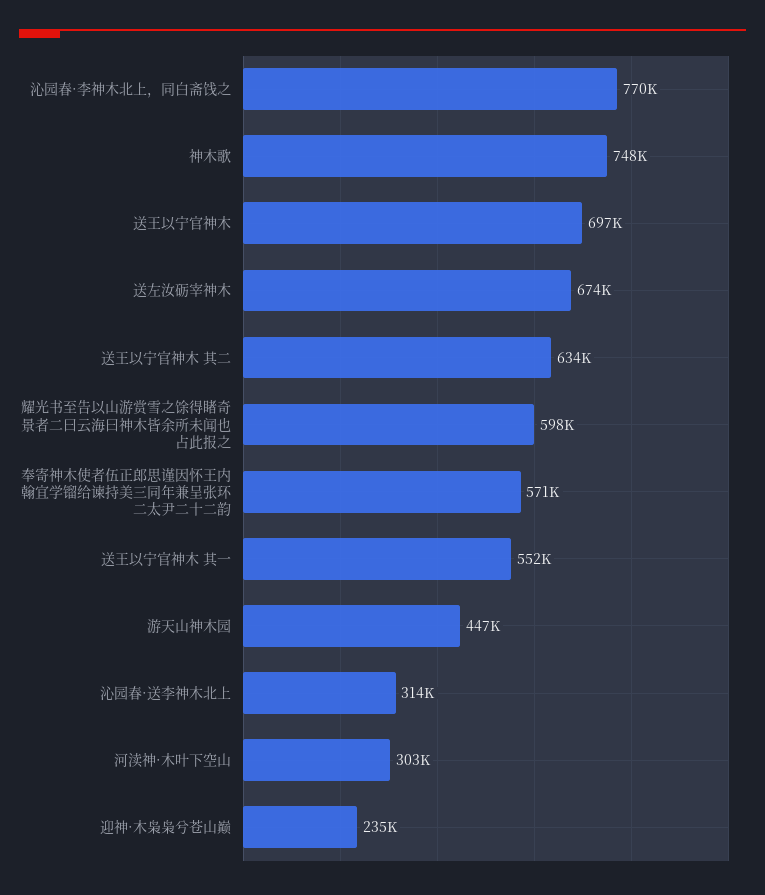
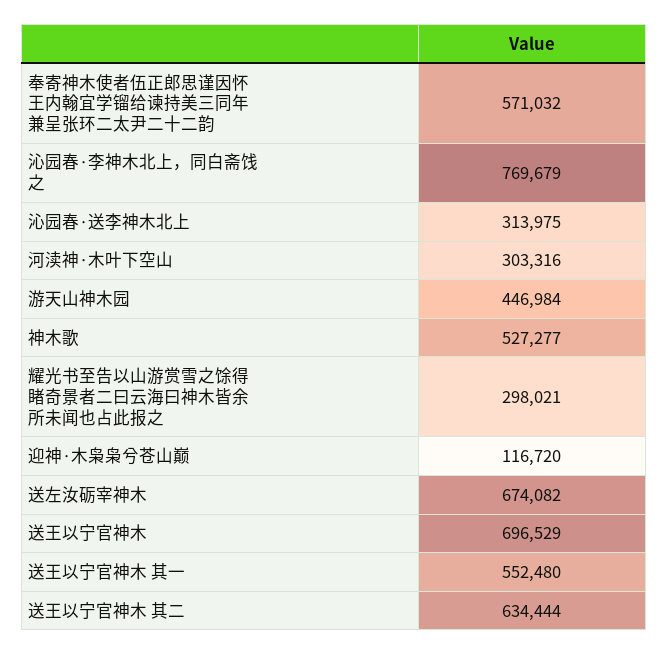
神木歌: 748000 -> 527277
耀光书至告以山游赏雪之馀得睹奇景者二曰云海曰神木皆余所未闻也占此报之: 598000 -> 298021
迎神·木枭枭兮苍山巅: 235000 -> 116720

